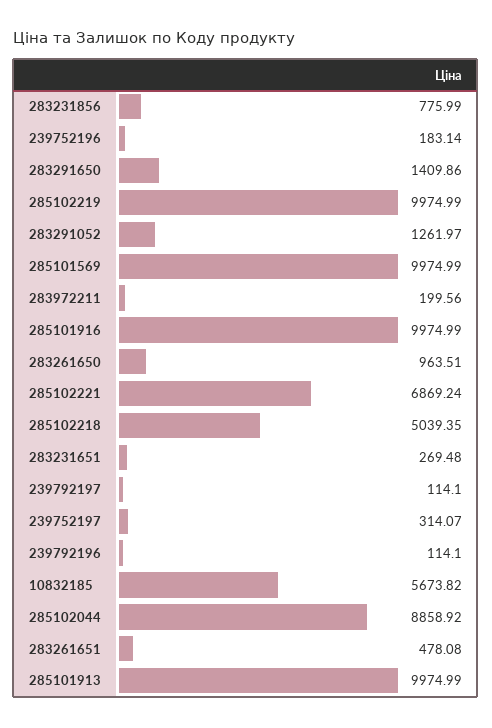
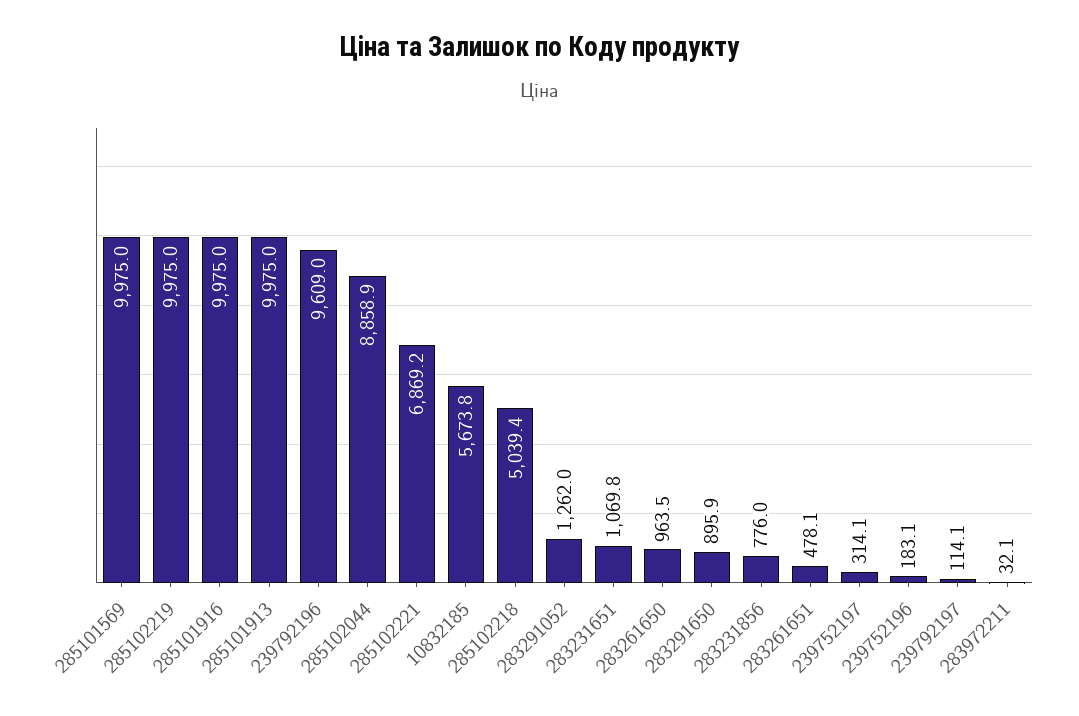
283291650: 1409.86 -> 895.9
283972211: 199.56 -> 32.1
283231651: 269.48 -> 1069.8
239792196: 114.1 -> 9609

